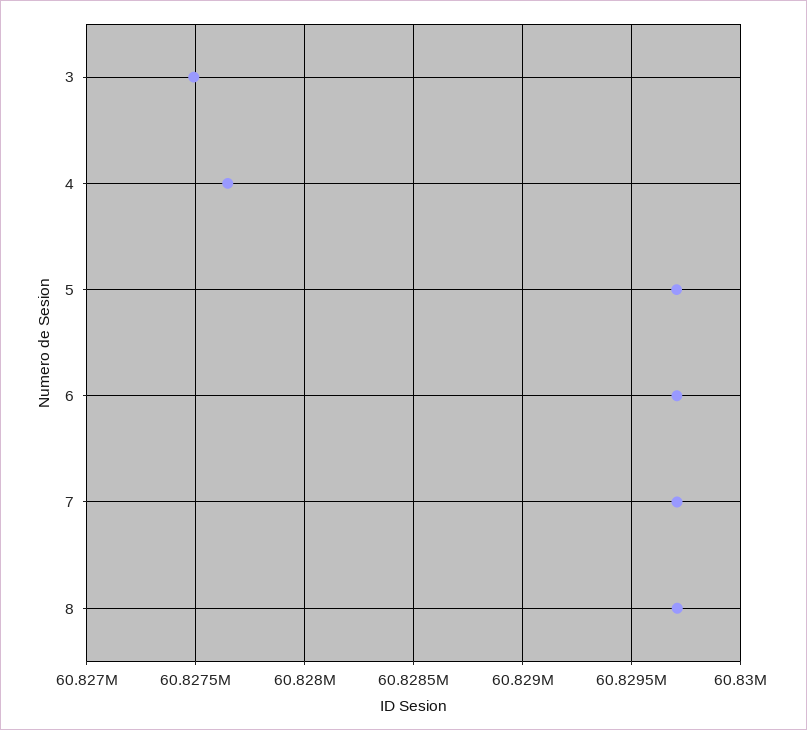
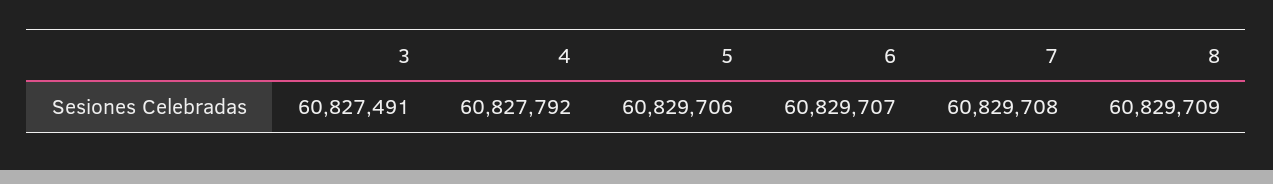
4: 60827650 -> 60827792

